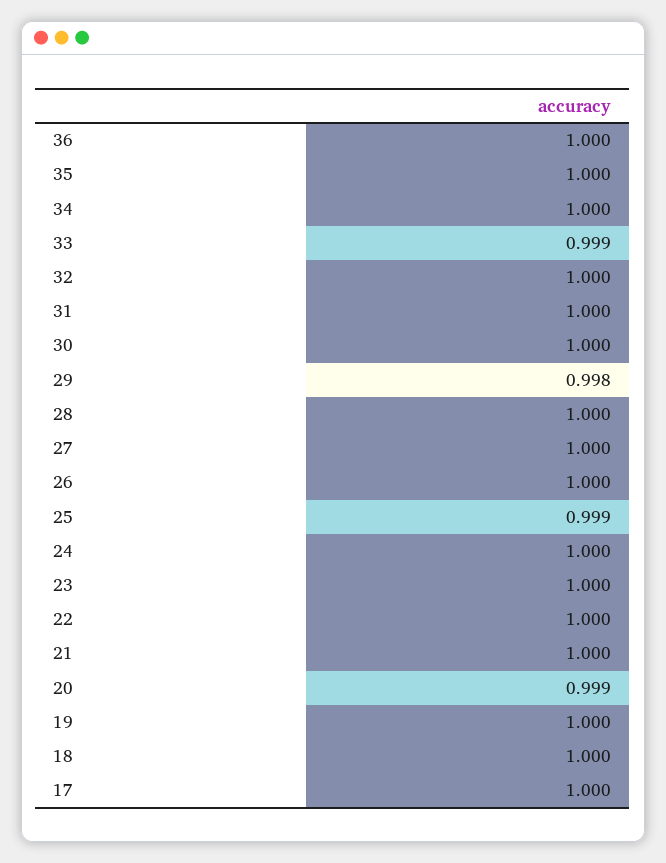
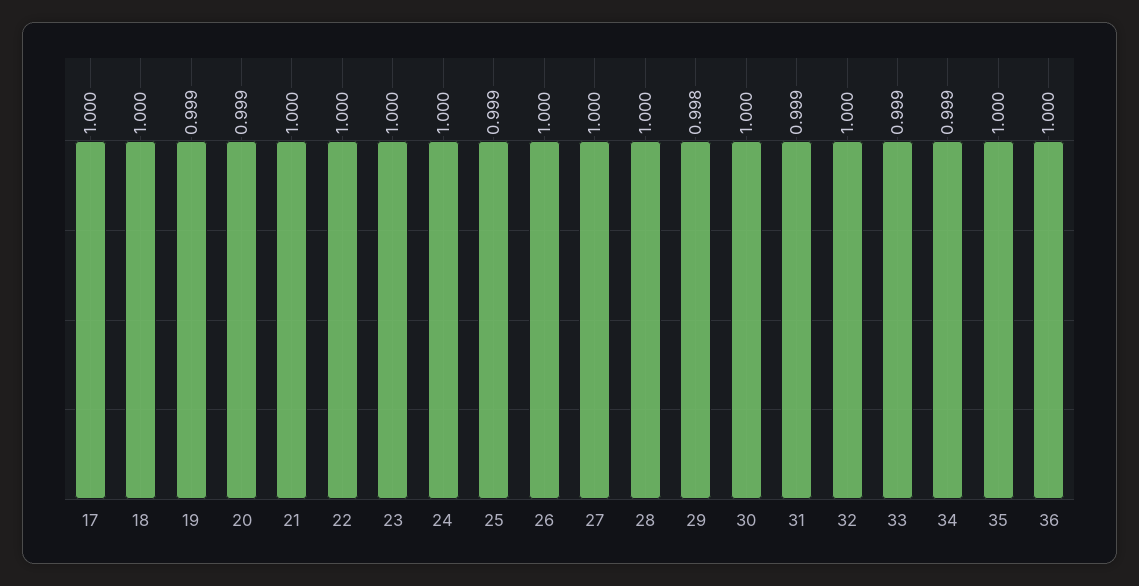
34: 1 -> 0.999
31: 1 -> 0.999
19: 1 -> 0.999

